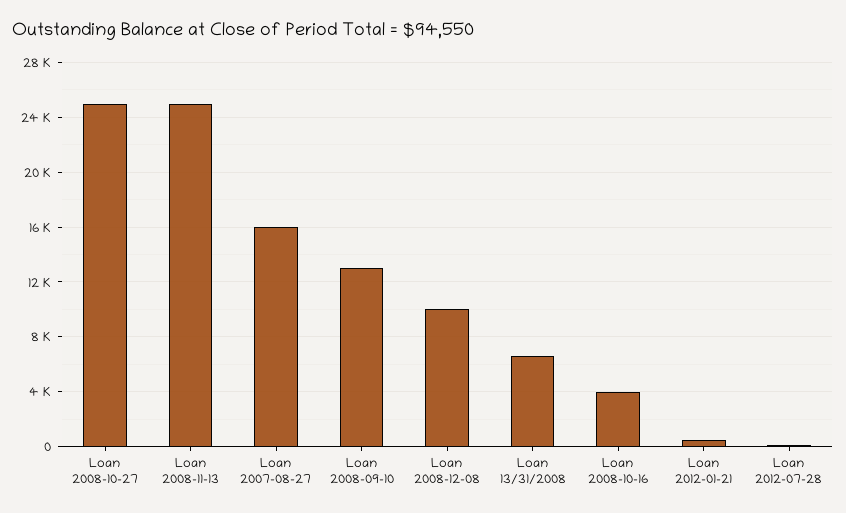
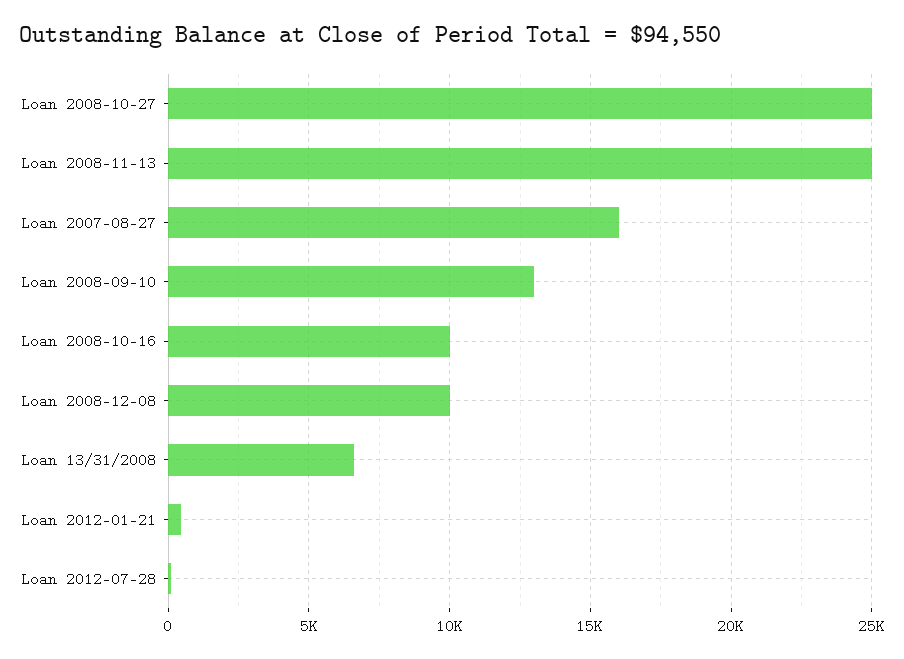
Loan 2008-10-16: 4000 -> 10000

